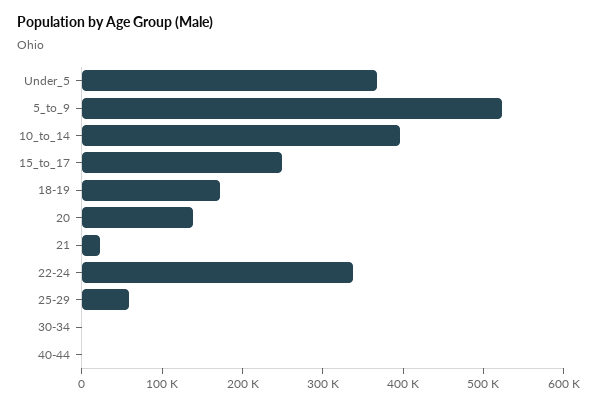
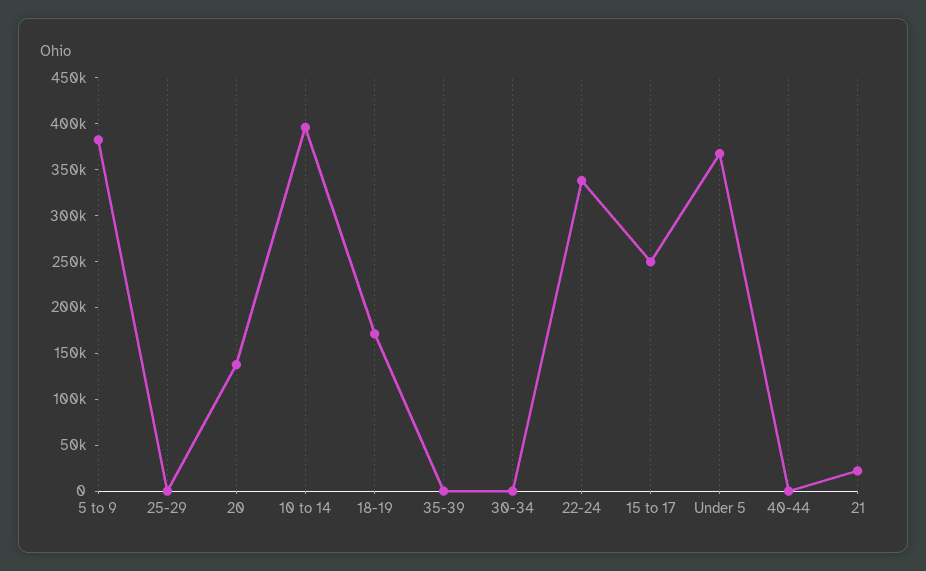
5_to_9: 520000 -> 380000
25-29: 60000 -> 0
35-39: none -> 0

